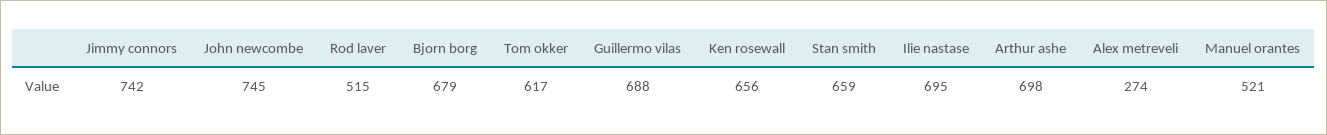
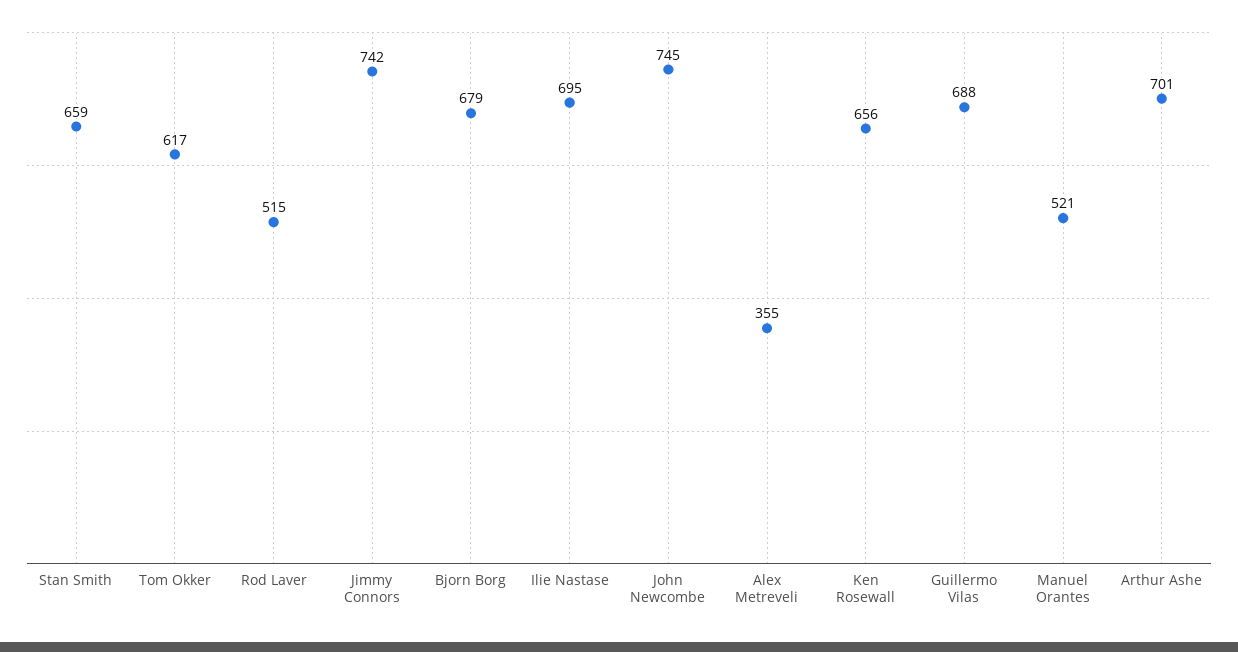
Arthur ashe: 698 -> 701
Alex metreveli: 274 -> 355

